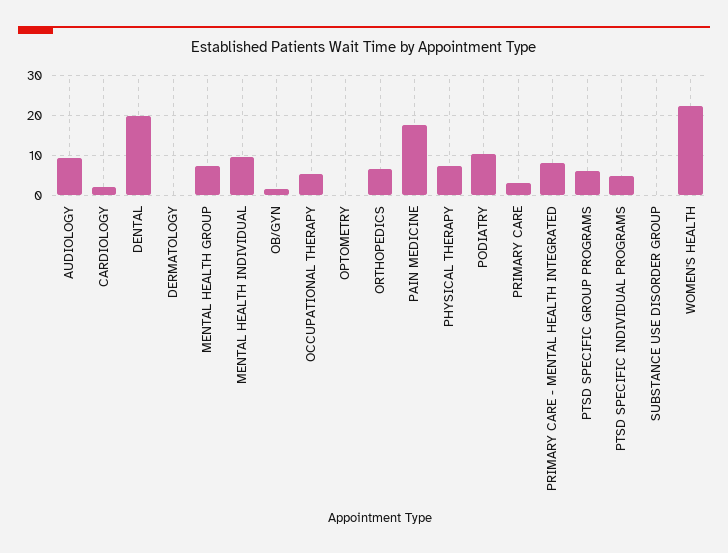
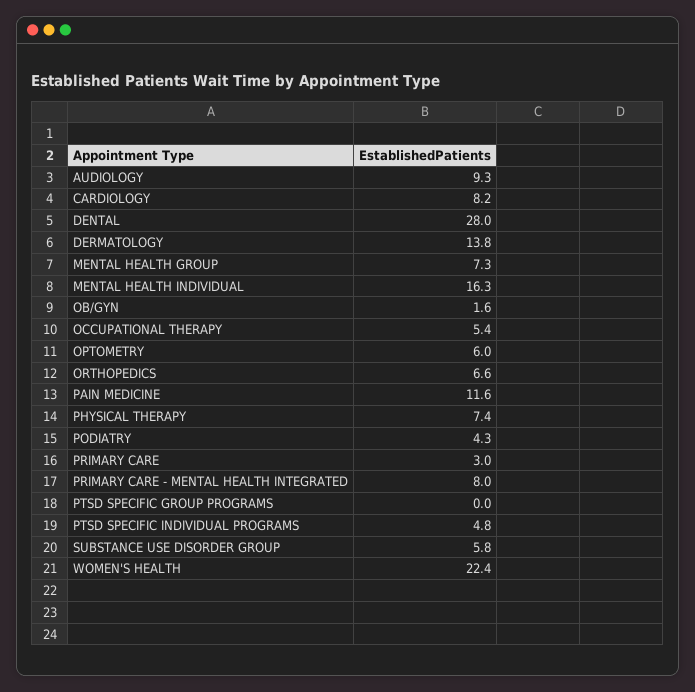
CARDIOLOGY: 2 -> 8.2
DENTAL: 20 -> 28
DERMATOLOGY: 0 -> 13.8
MENTAL HEALTH INDIVIDUAL: 10 -> 16.3
OPTOMETRY: 0 -> 6
PAIN MEDICINE: 18 -> 11.6
PODIATRY: 10 -> 4.3
PTSD SPECIFIC GROUP PROGRAMS: 6 -> 0
SUBSTANCE USE DISORDER GROUP: 0 -> 5.8

